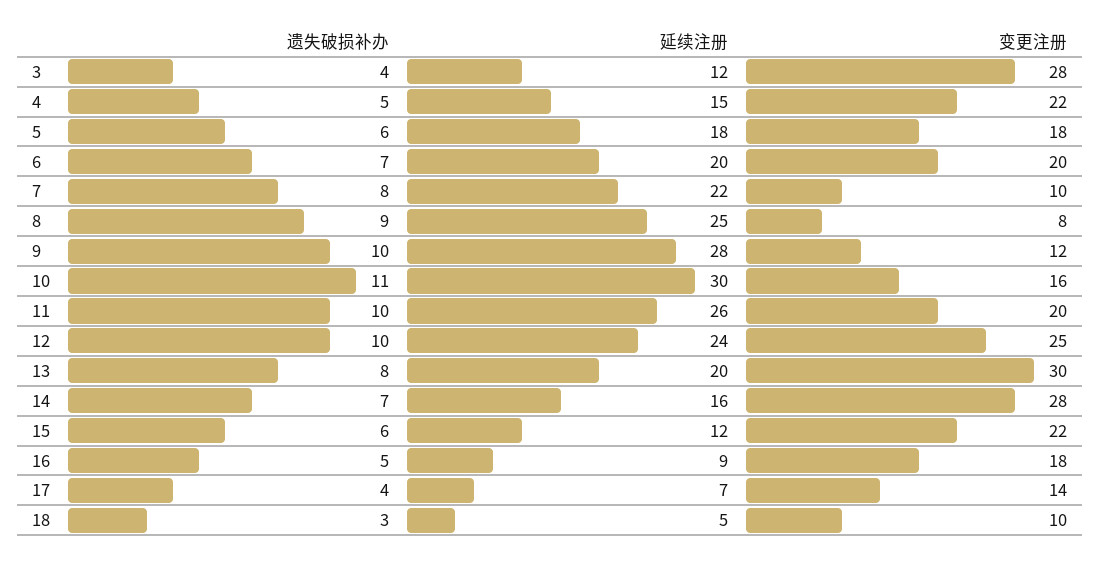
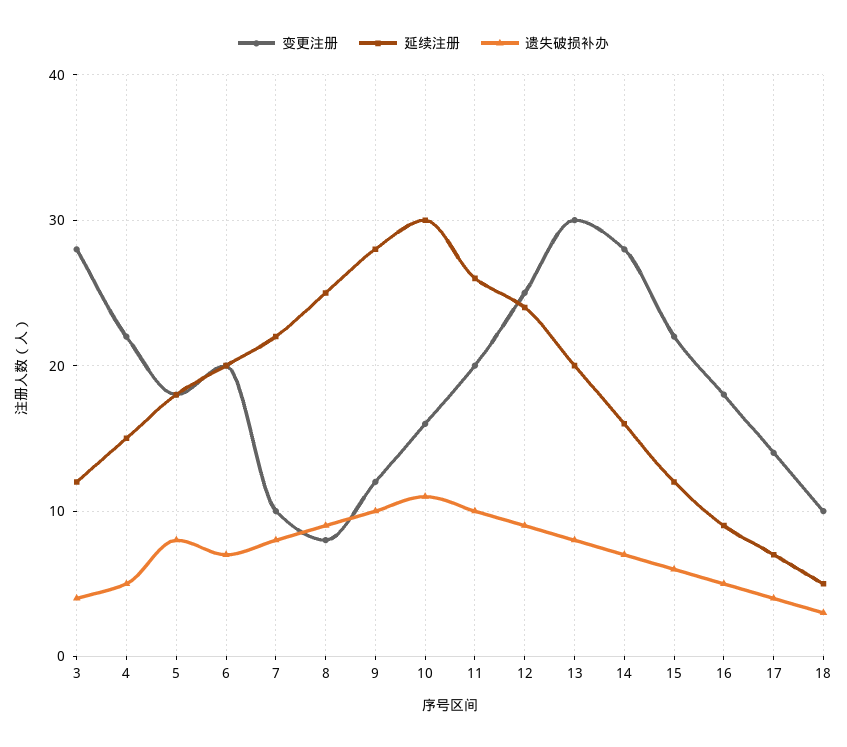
遗失破损补办, 5: 6 -> 8
遗失破损补办, 12: 10 -> 9

